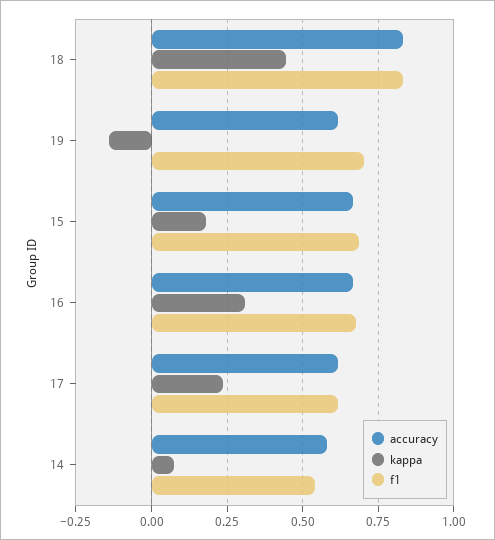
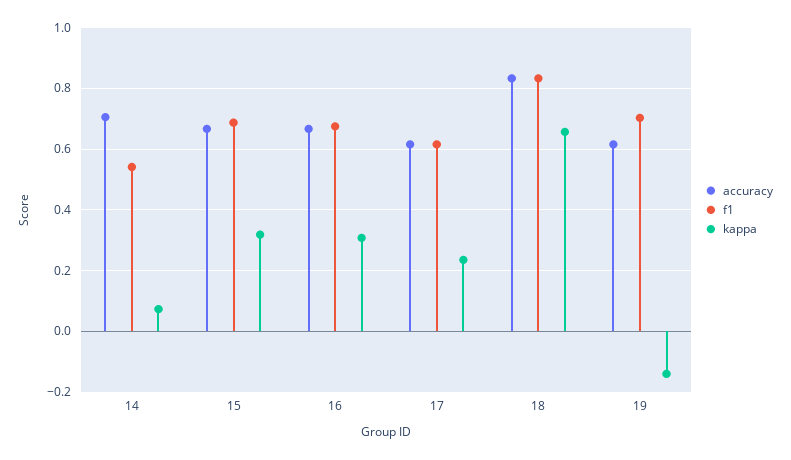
kappa, 18: 0.45 -> 0.66
kappa, 15: 0.175 -> 0.32
accuracy, 14: 0.575 -> 0.7

